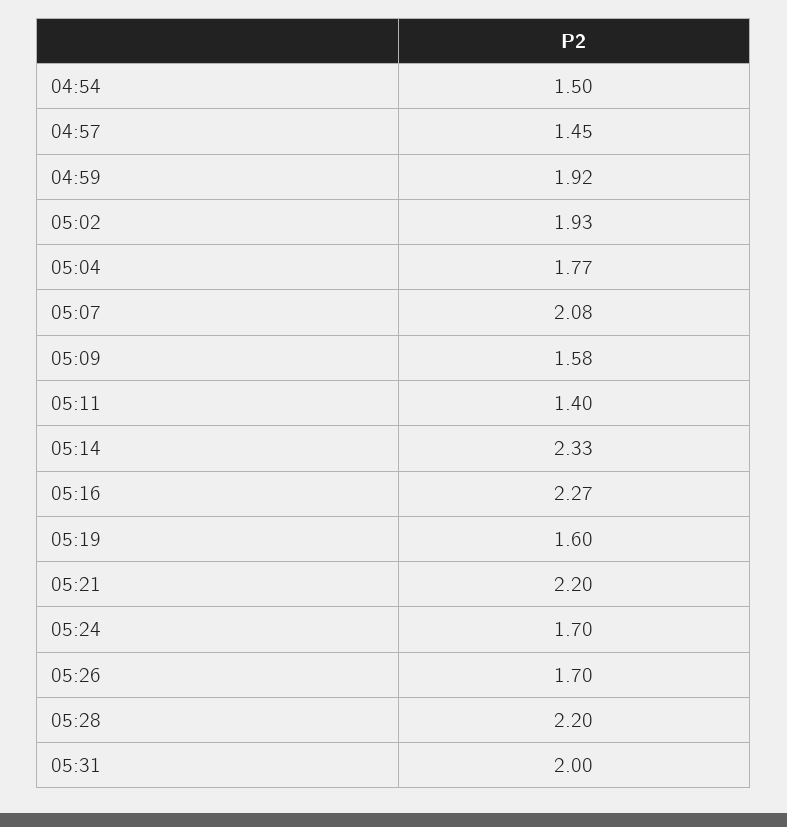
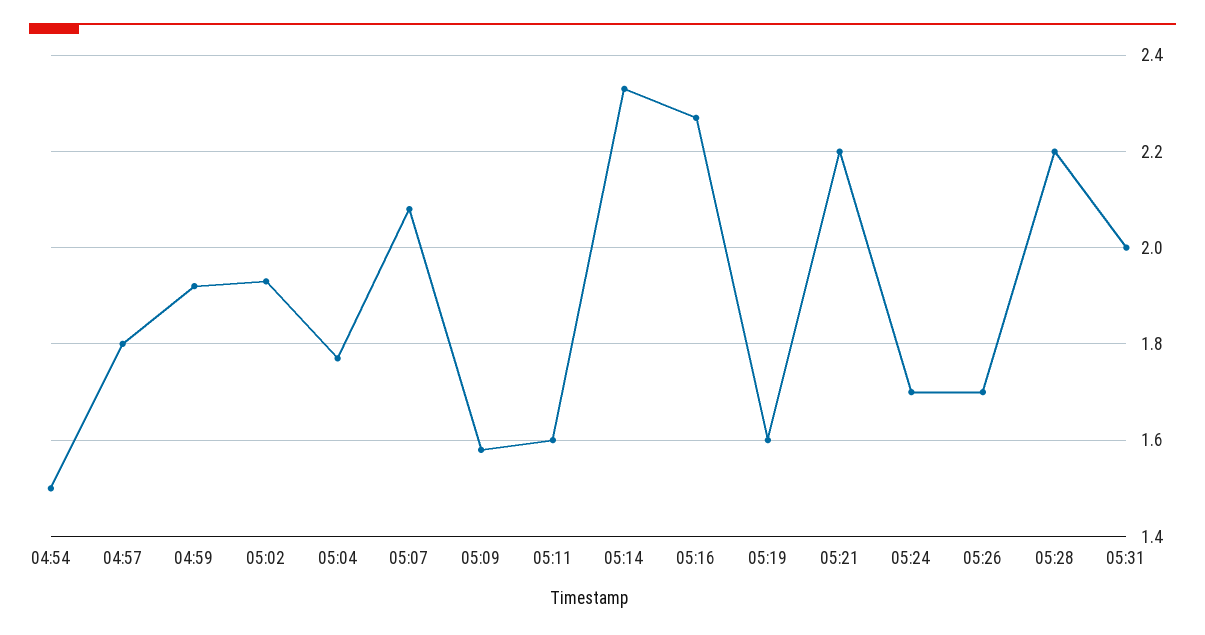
04:57: 1.45 -> 1.8
05:11: 1.4 -> 1.6

